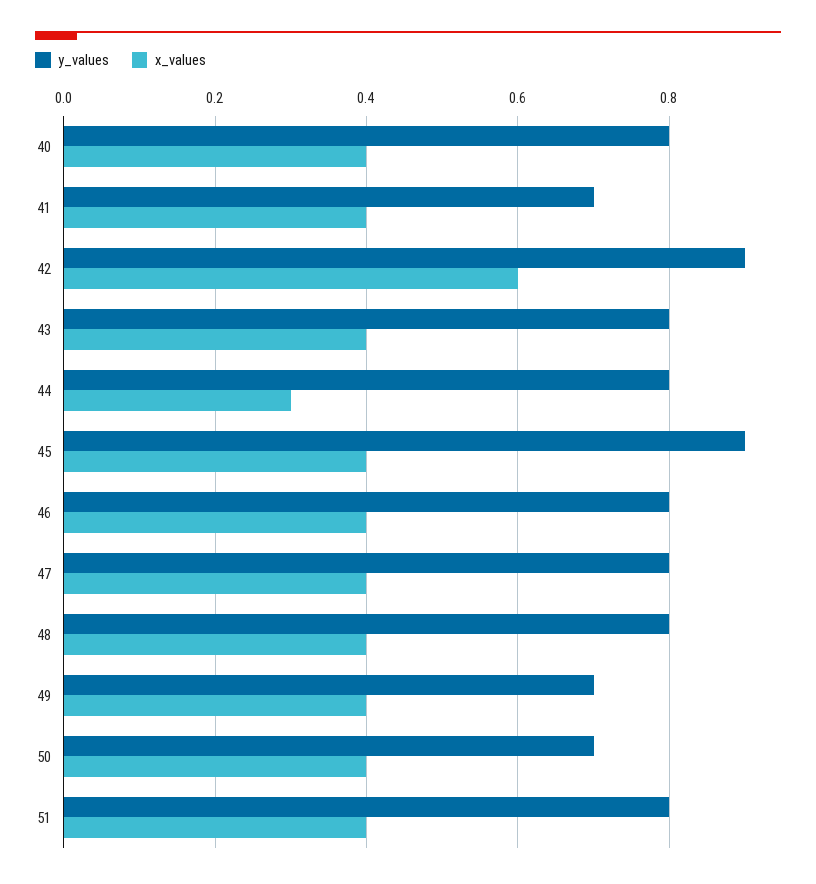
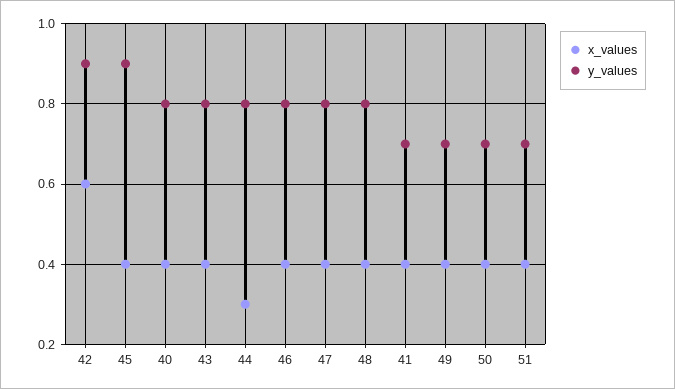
y_values, 51: 0.8 -> 0.7

